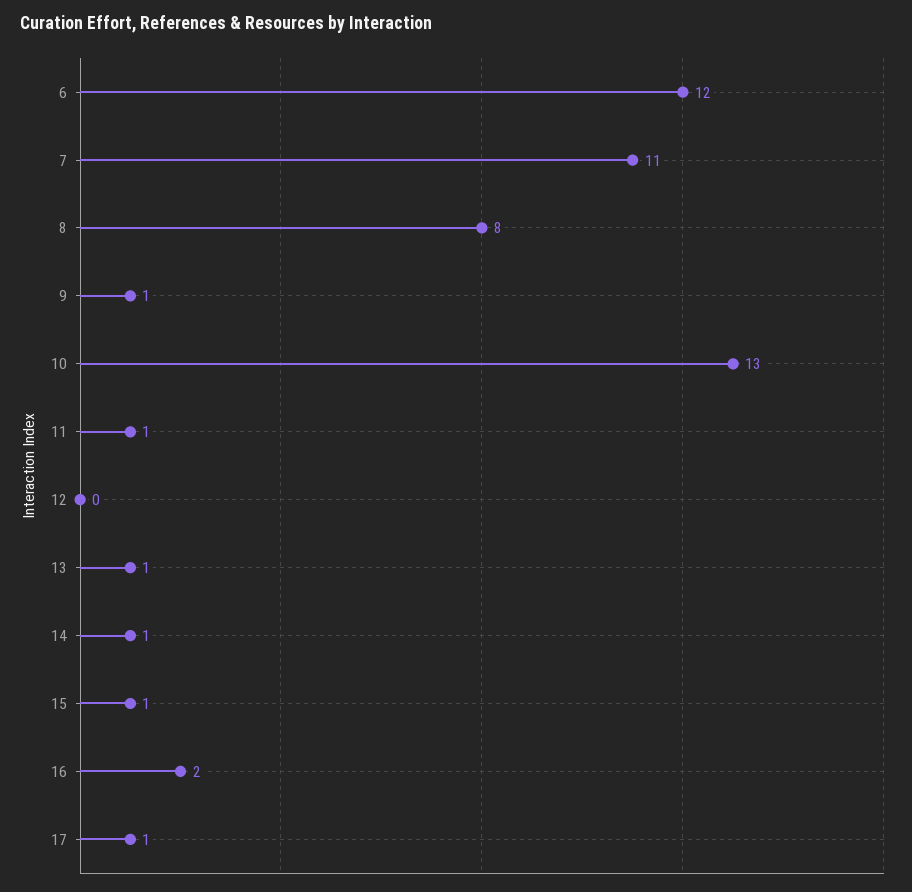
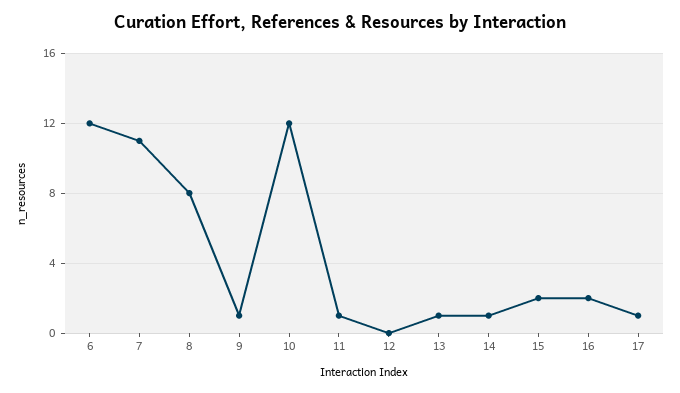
10: 13 -> 12
15: 1 -> 2

